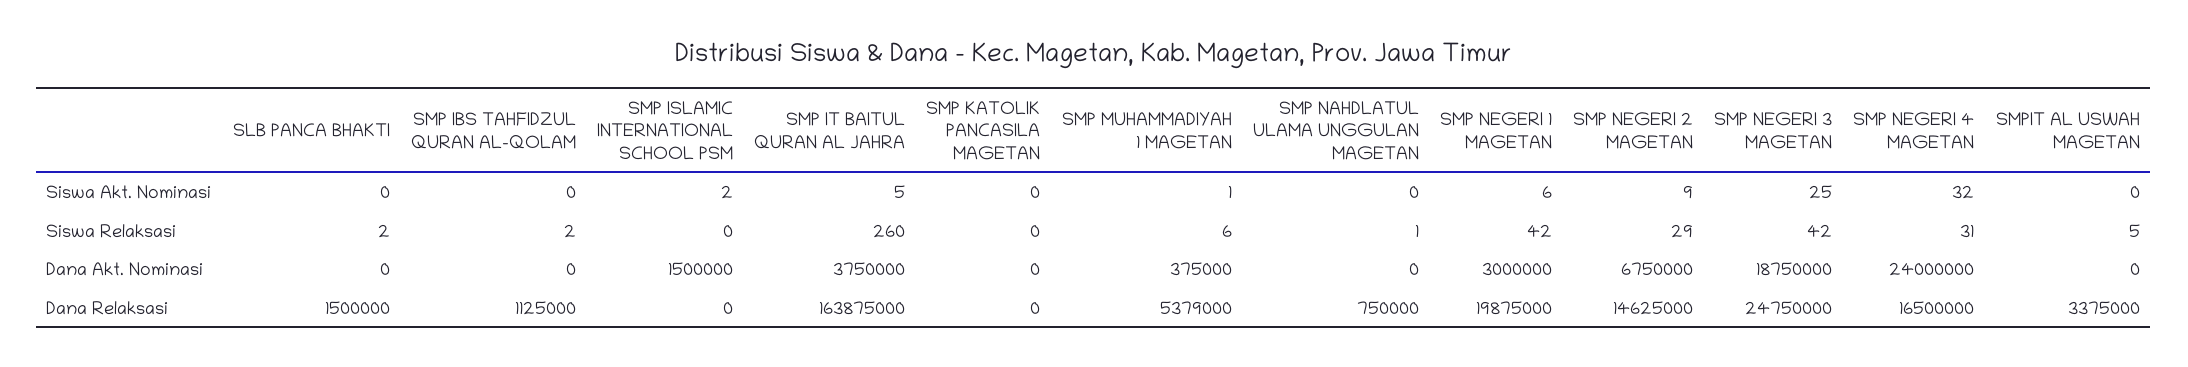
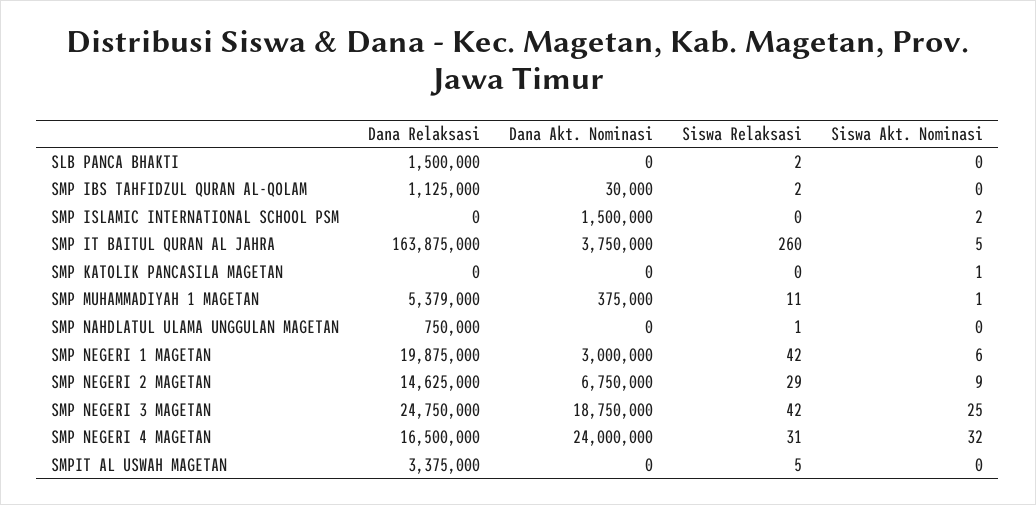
SMP KATOLIK PANCASILA MAGETAN, Siswa Akt. Nominasi: 0 -> 1
SMP MUHAMMADIYAH 1 MAGETAN, Siswa Relaksasi: 6 -> 11
SMP IBS TAHFIDZUL QURAN AL-QOLAM, Dana Akt. Nominasi: 0 -> 30000

